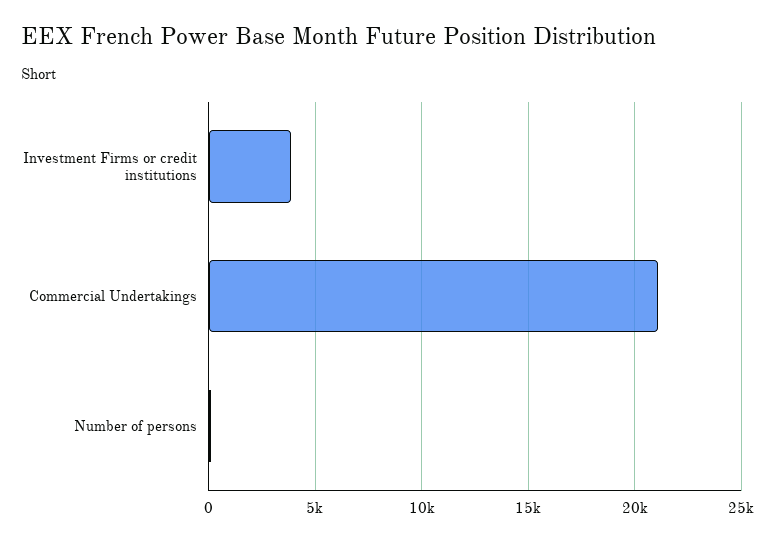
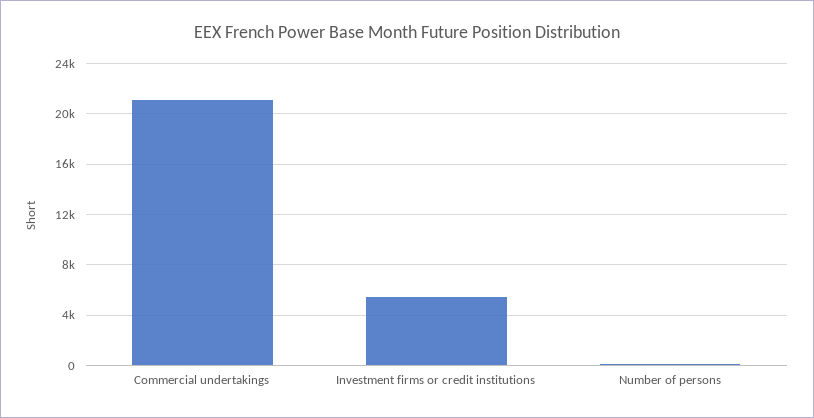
Investment Firms or credit institutions: 4000 -> 5500

